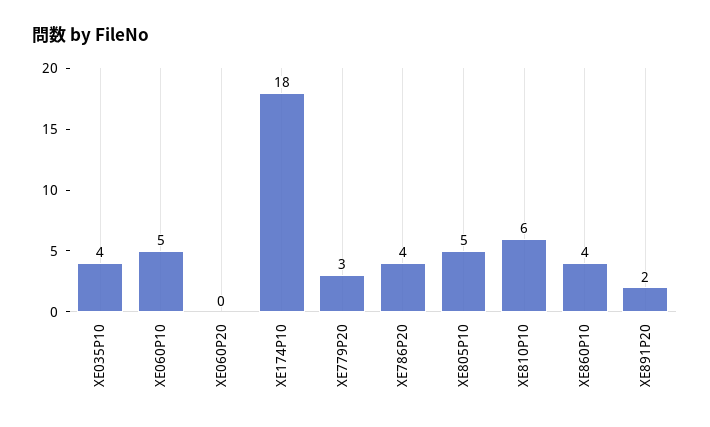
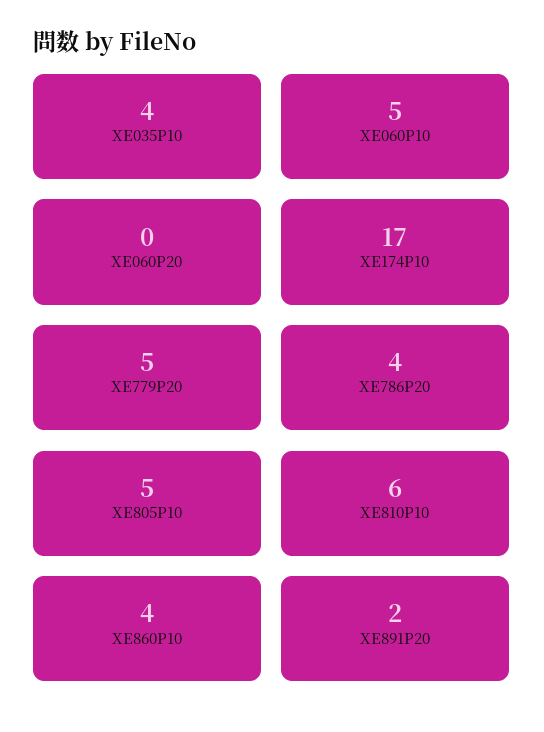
XE174P10: 18 -> 17
XE779P20: 3 -> 5

